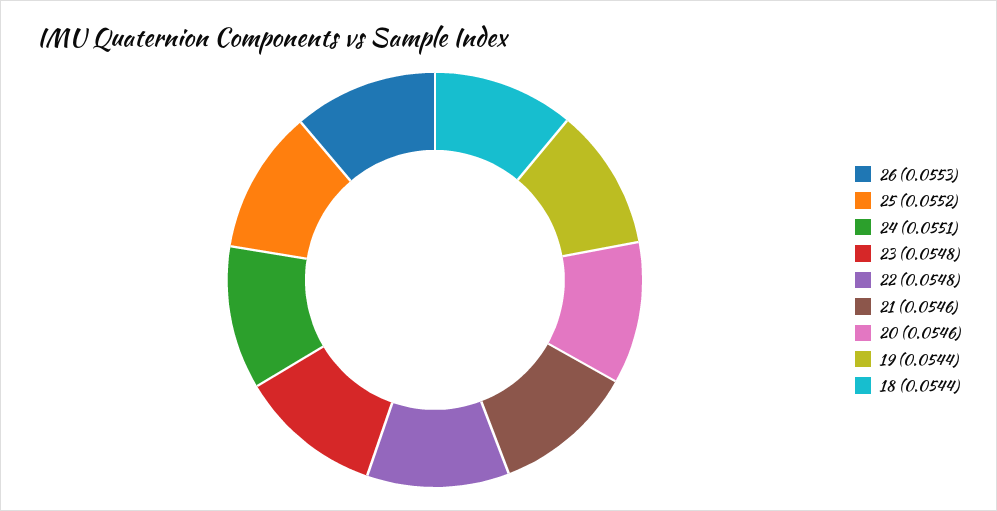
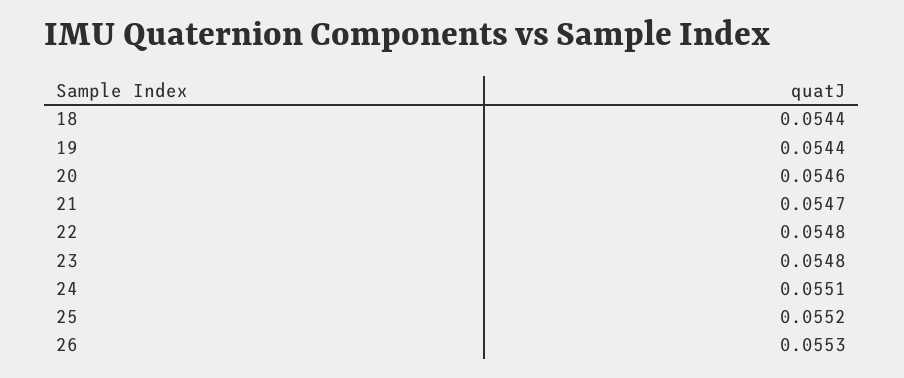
21: 0.0546 -> 0.0547

